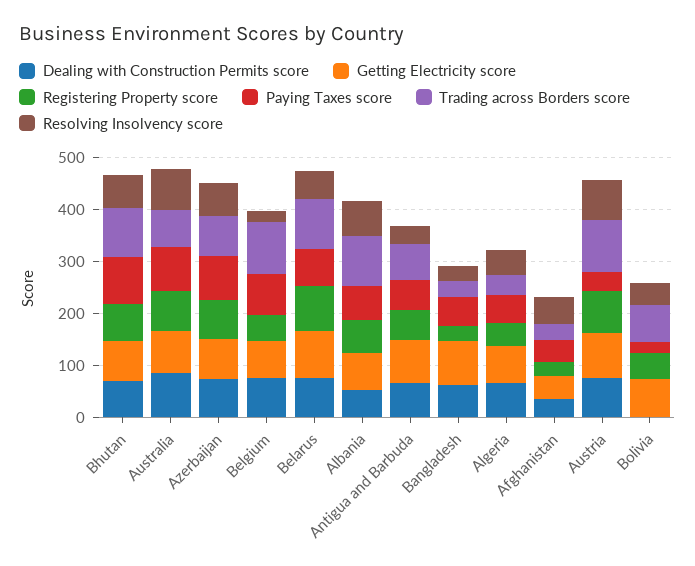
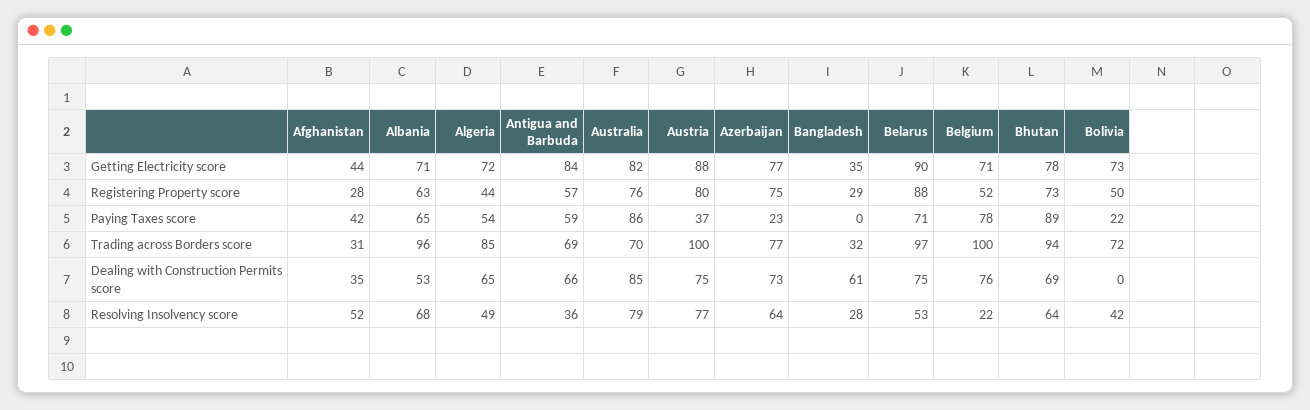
Paying Taxes score, Azerbaijan: 80 -> 23
Getting Electricity score, Bangladesh: 80 -> 35
Paying Taxes score, Bangladesh: 60 -> 0
Trading across Borders score, Algeria: 40 -> 85

